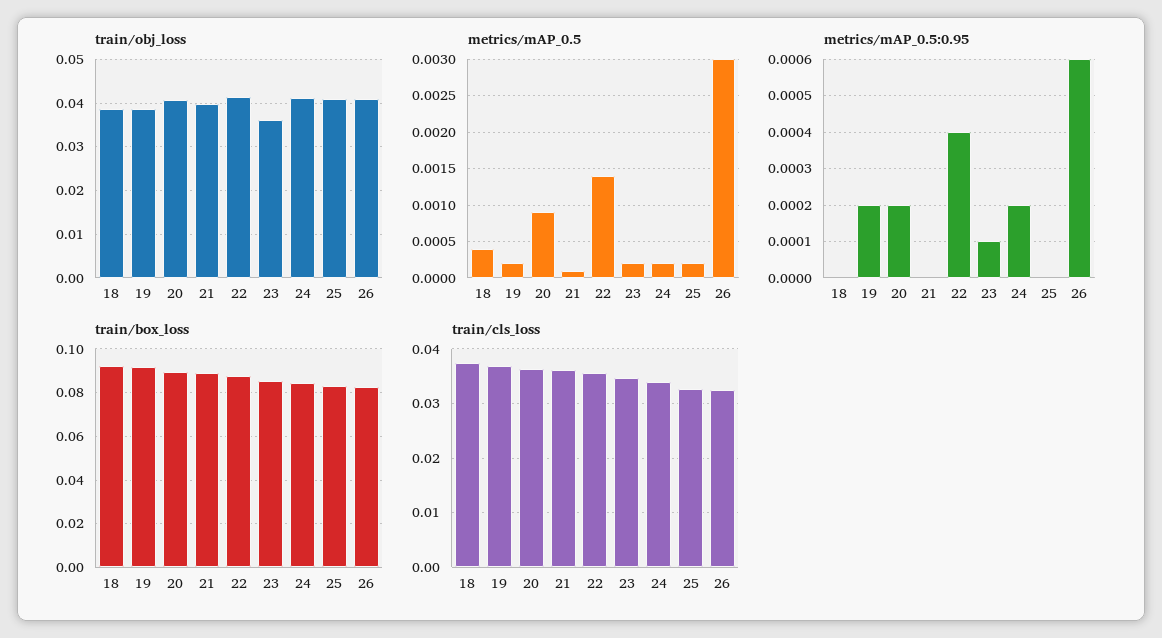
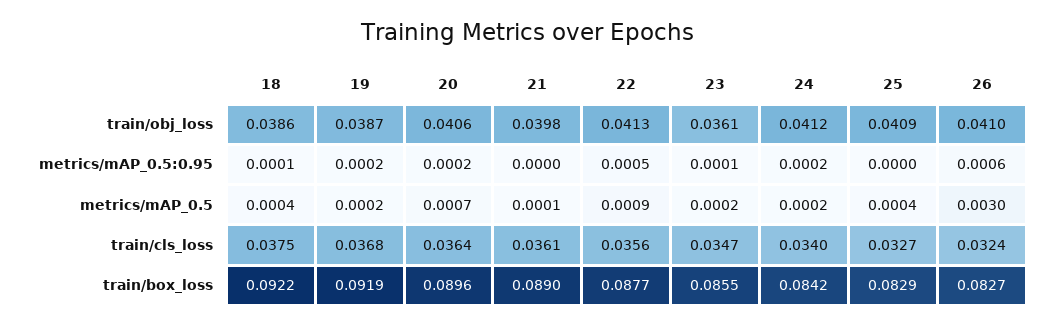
metrics/mAP_0.5, 20: 0.0009 -> 0.0007
metrics/mAP_0.5, 22: 0.0014 -> 0.0009
metrics/mAP_0.5, 25: 0.0002 -> 0.0004
metrics/mAP_0.5:0.95, 18: 0 -> 0.0001
metrics/mAP_0.5:0.95, 22: 0.0004 -> 0.0005

